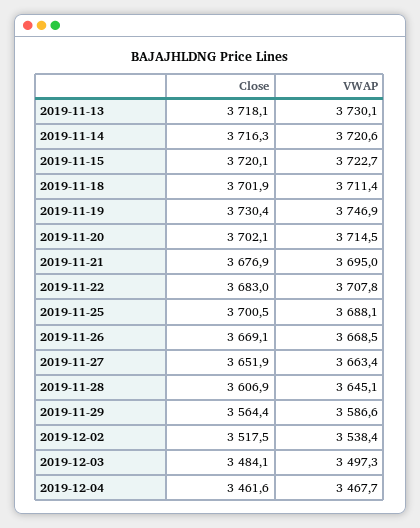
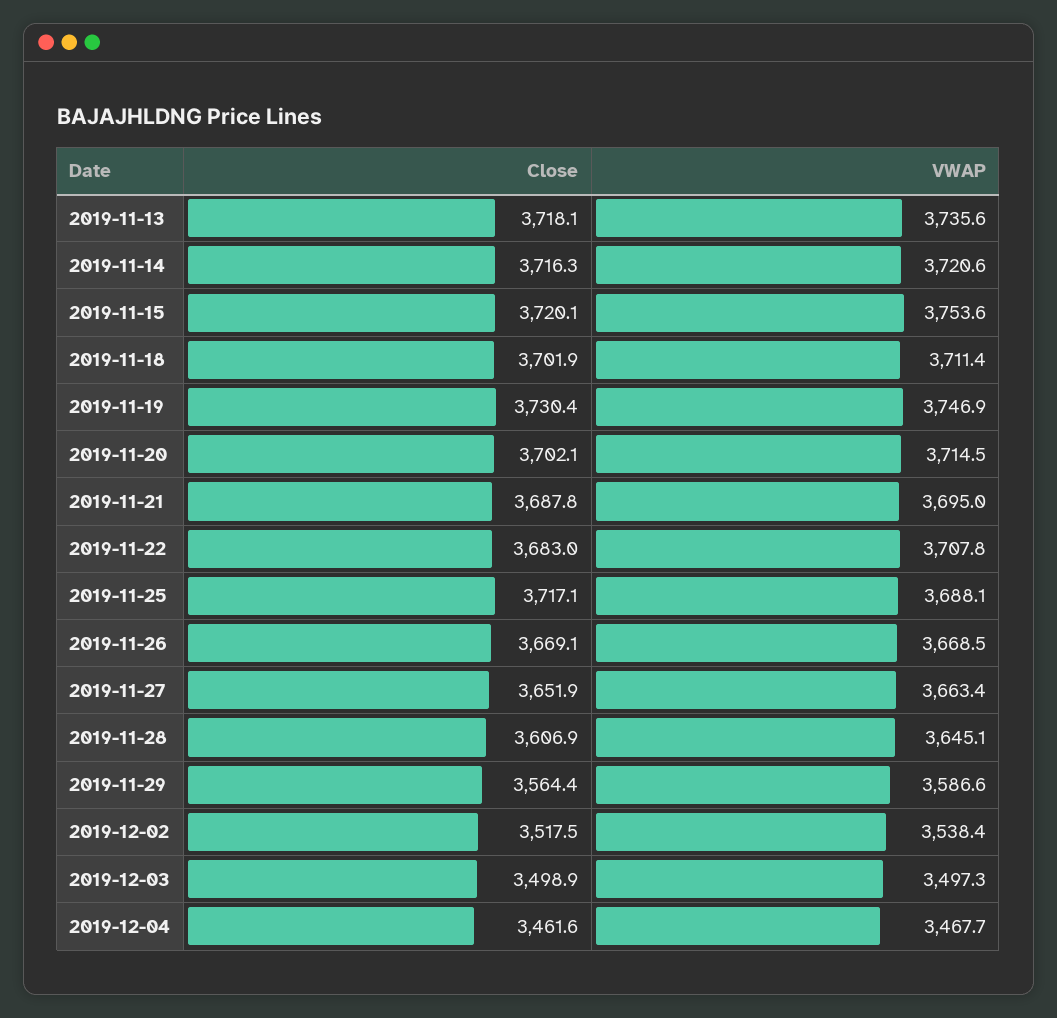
VWAP, 2019-11-13: 3730.1 -> 3735.6
VWAP, 2019-11-15: 3722.7 -> 3753.6
Close, 2019-11-21: 3676.9 -> 3687.8
Close, 2019-11-25: 3700.5 -> 3717.1
Close, 2019-12-03: 3484.1 -> 3498.9

